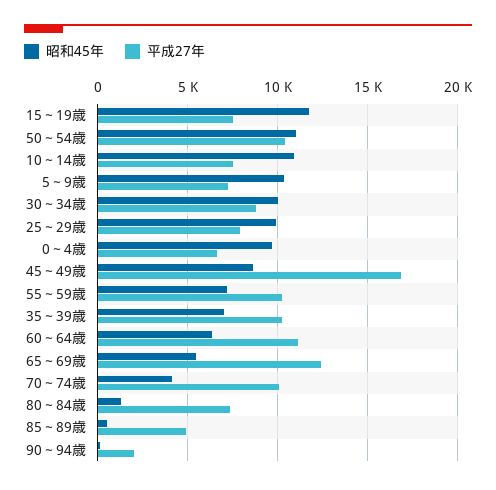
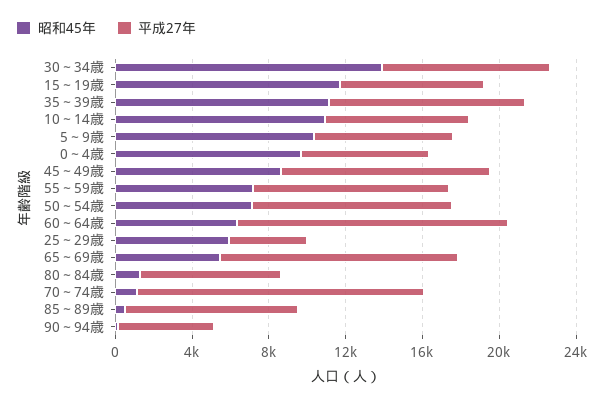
昭和45年, 50～54歳: 11000 -> 7000
昭和45年, 30～34歳: 10000 -> 14000
昭和45年, 25～29歳: 10000 -> 6000
平成27年, 25～29歳: 8000 -> 4000
平成27年, 45～49歳: 17000 -> 11000
昭和45年, 35～39歳: 7000 -> 11000
平成27年, 60～64歳: 11000 -> 14000
昭和45年, 70～74歳: 4000 -> 1000
平成27年, 70～74歳: 10000 -> 15000
平成27年, 85～89歳: 5000 -> 9000
平成27年, 90～94歳: 2000 -> 5000

